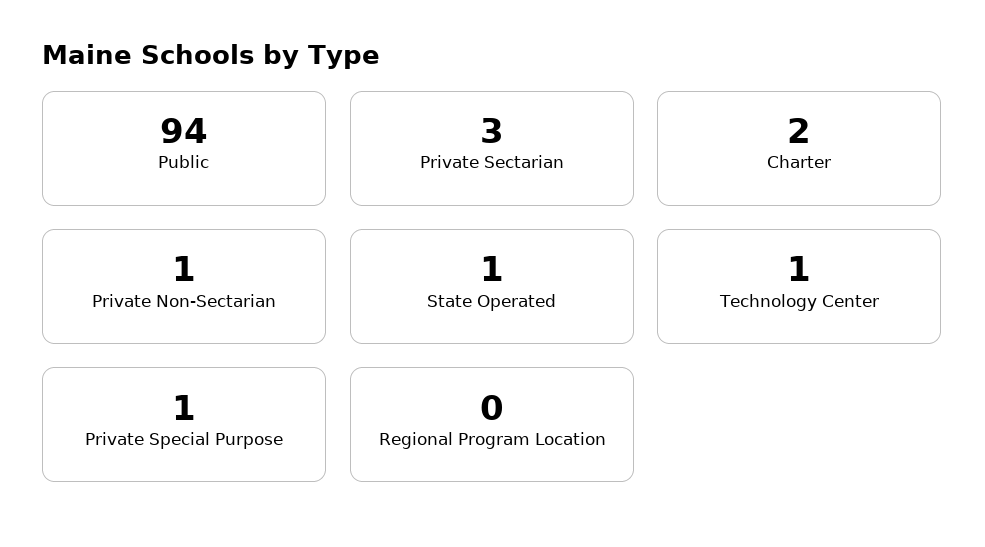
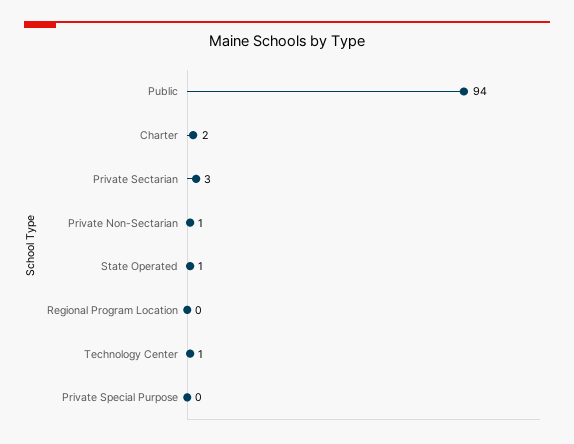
Private Special Purpose: 1 -> 0

